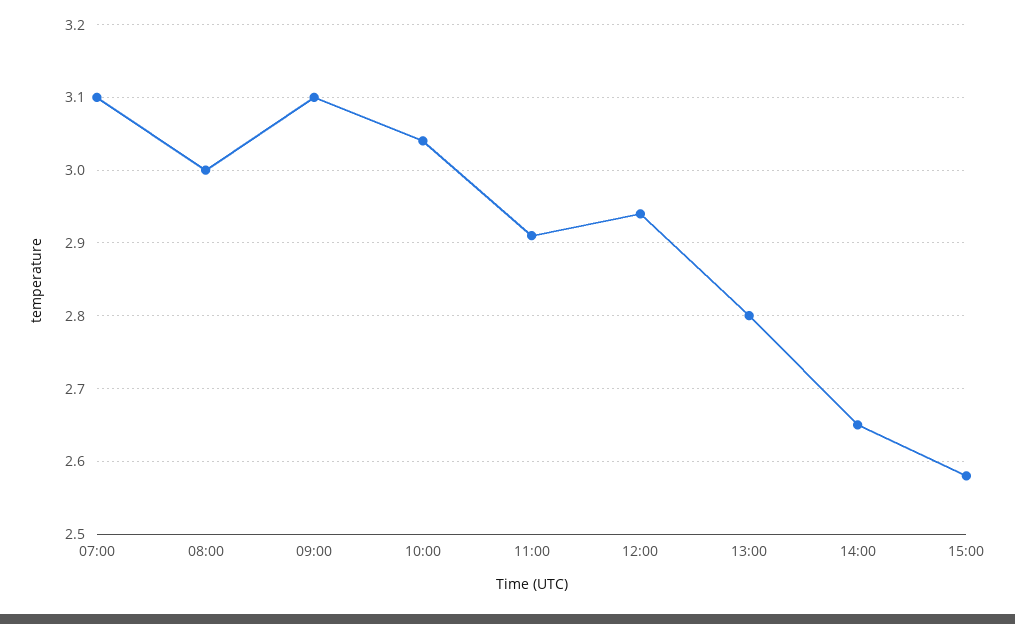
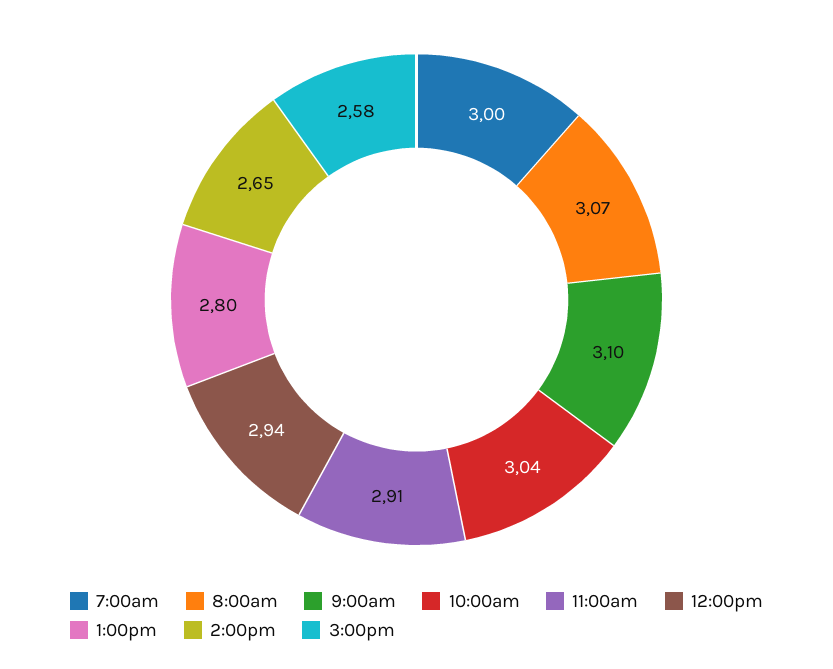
07:00: 3.1 -> 3
08:00: 3 -> 3.07

